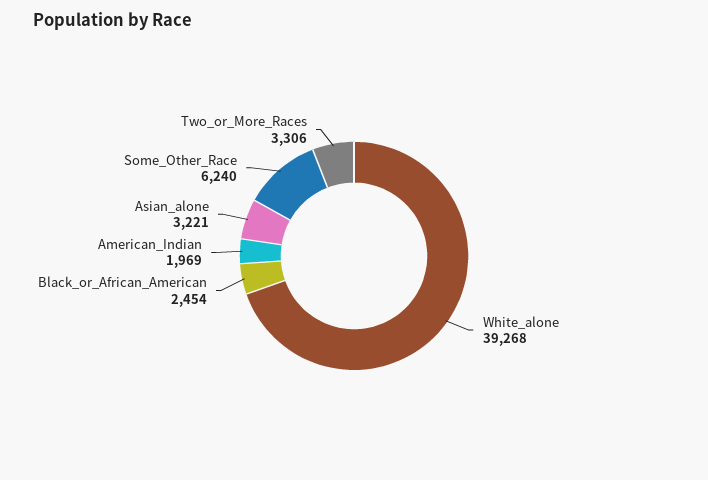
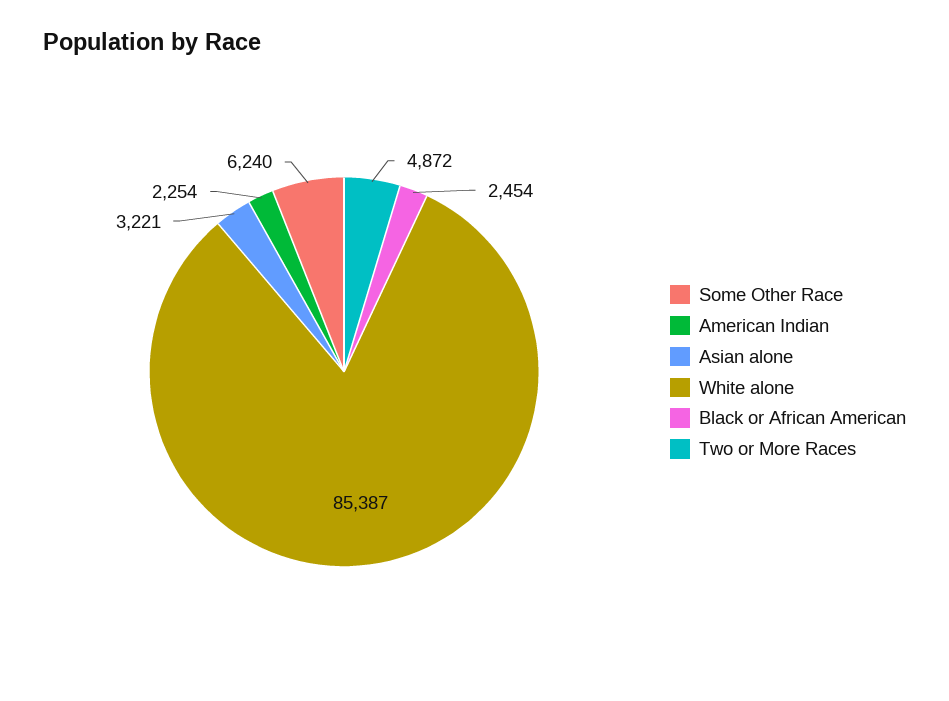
White_alone: 39268 -> 85387
American_Indian: 1969 -> 2254
Two_or_More_Races: 3306 -> 4872

